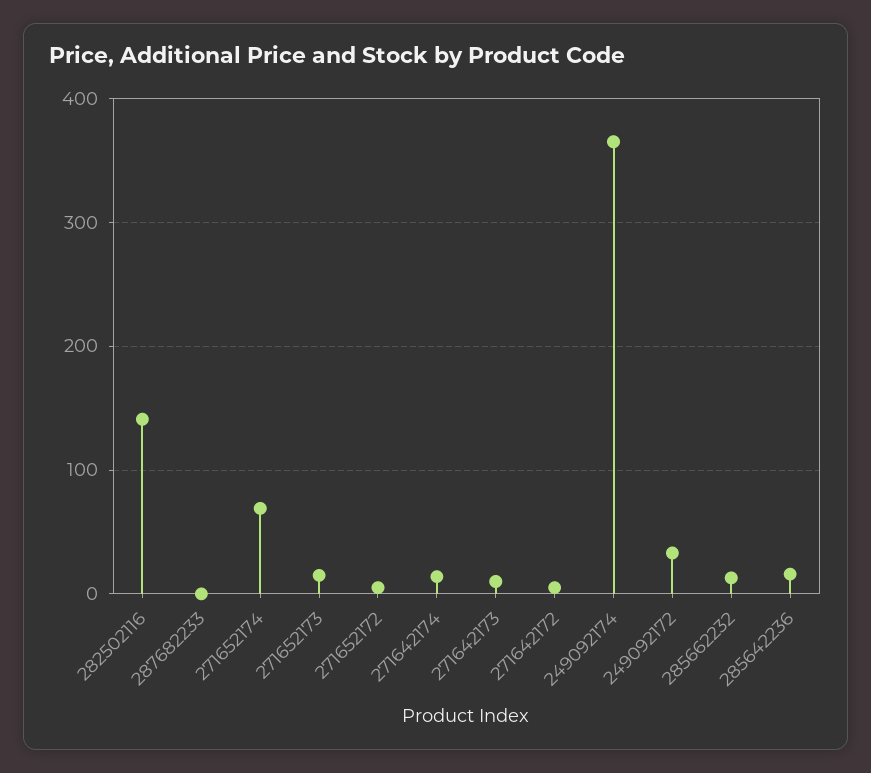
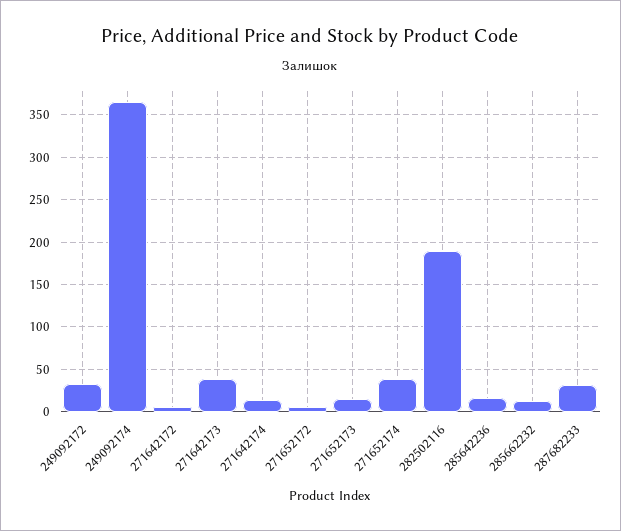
282502116: 140 -> 190
287682233: 0 -> 30
271652174: 70 -> 40
271642173: 10 -> 40

